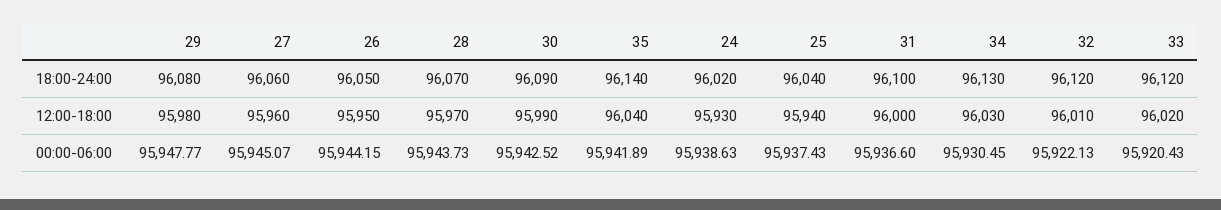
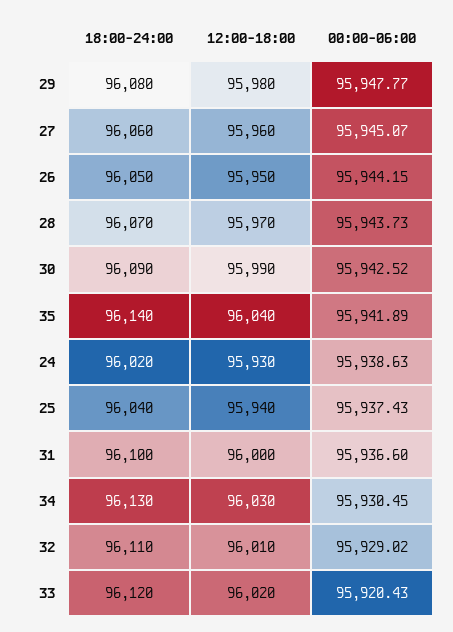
32, 18:00-24:00: 96120 -> 96110
32, 00:00-06:00: 95922.13 -> 95929.02

